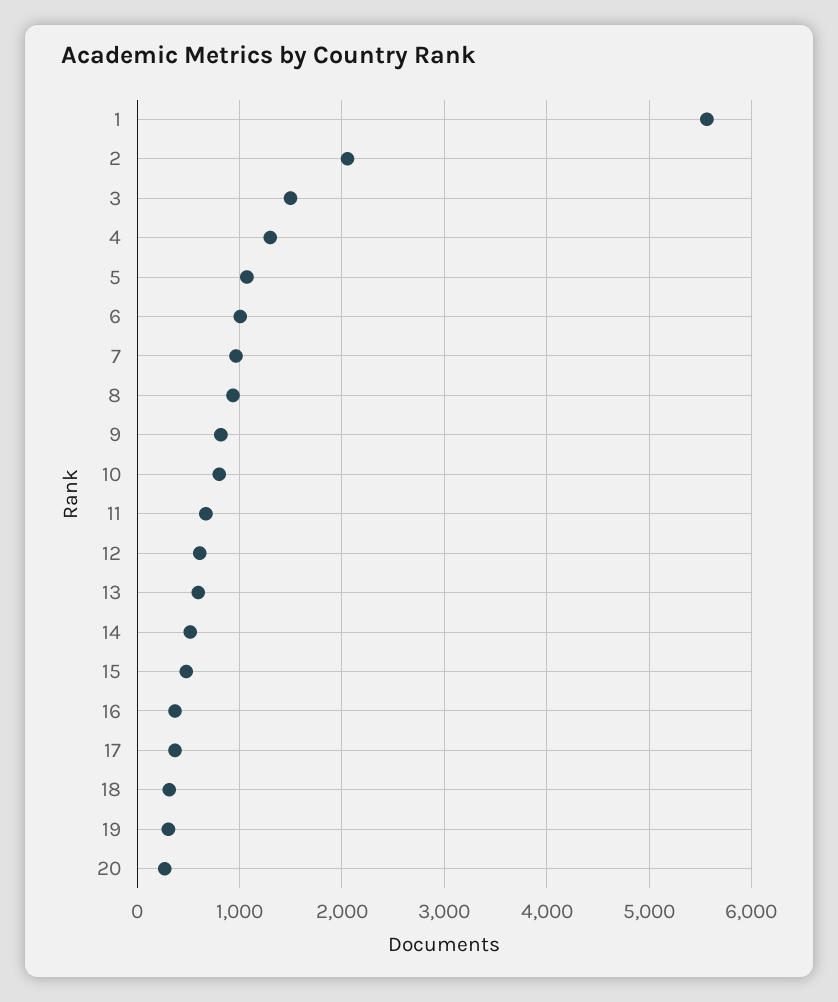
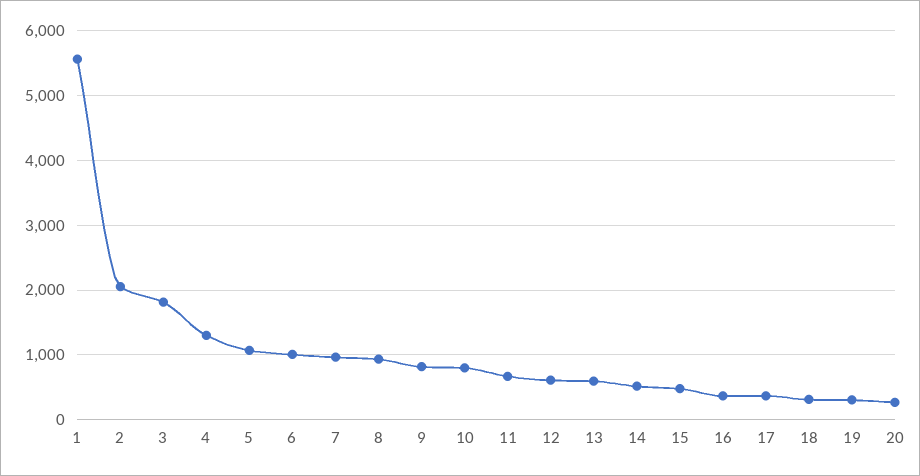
3: 1500 -> 1800

